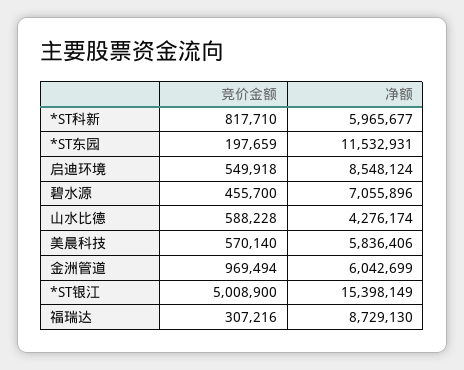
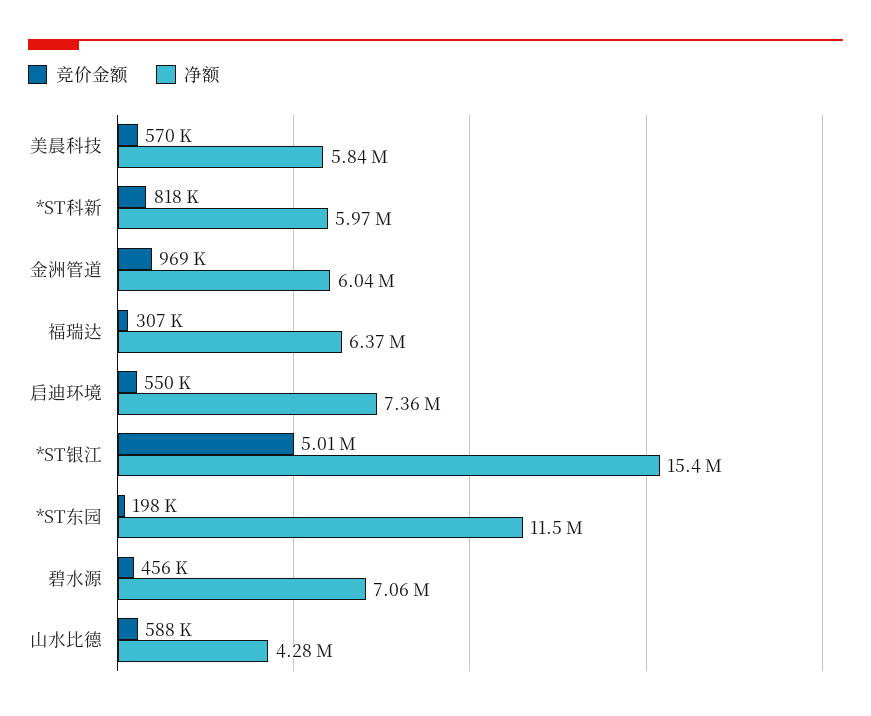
净额, 启迪环境: 8548124 -> 7360000
净额, 福瑞达: 8729130 -> 6370000

